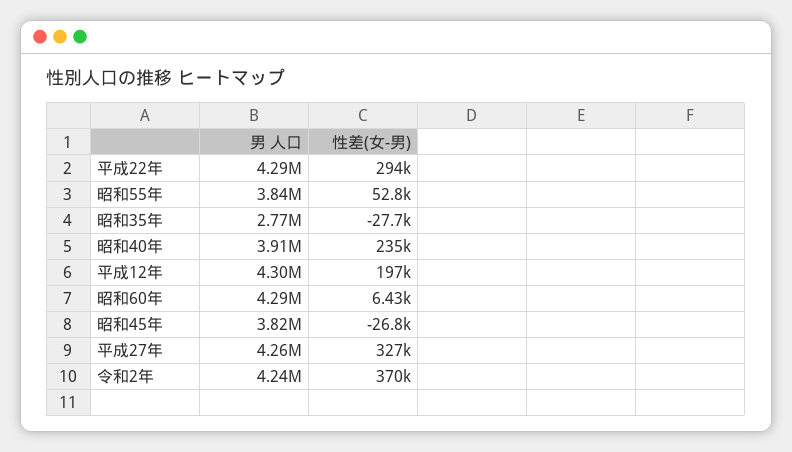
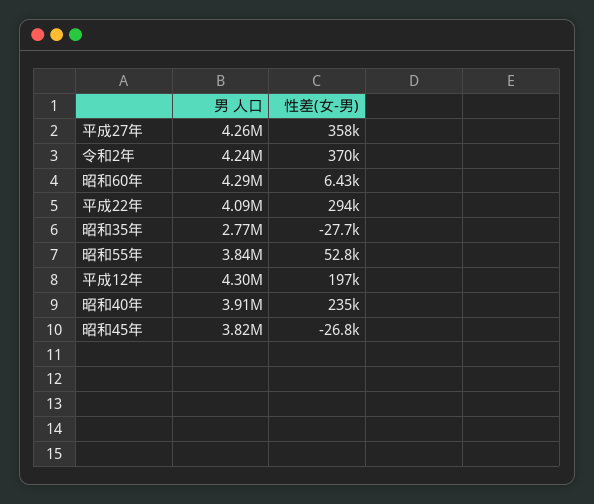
男 人口, 平成22年: 4290000 -> 4090000
性差(女-男), 平成27年: 327000 -> 358000

